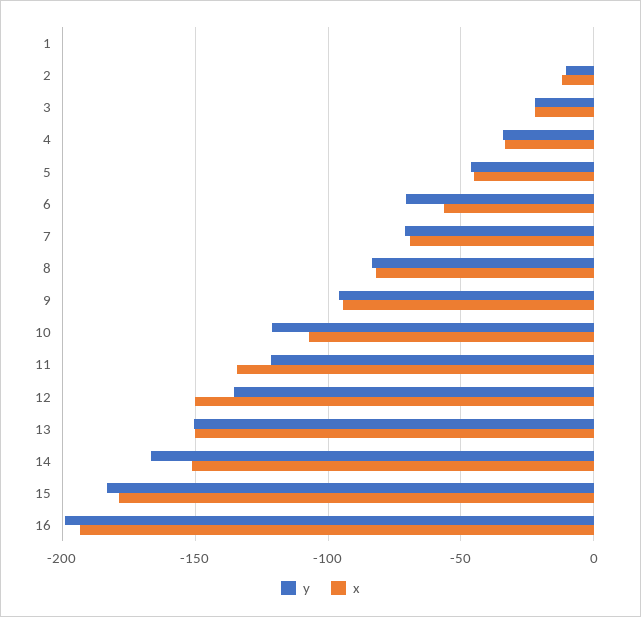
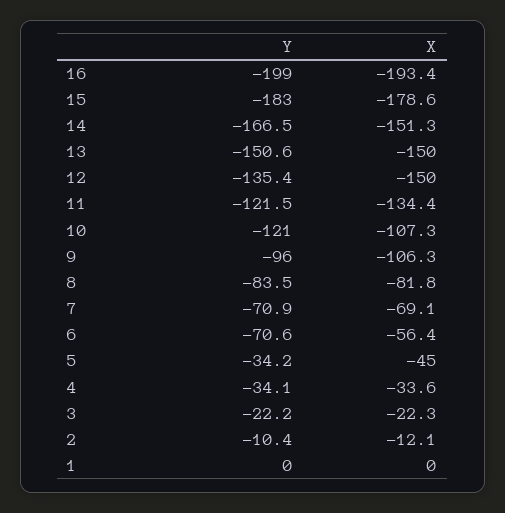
y, 5: -45 -> -34.2
x, 9: -95 -> -106.3

